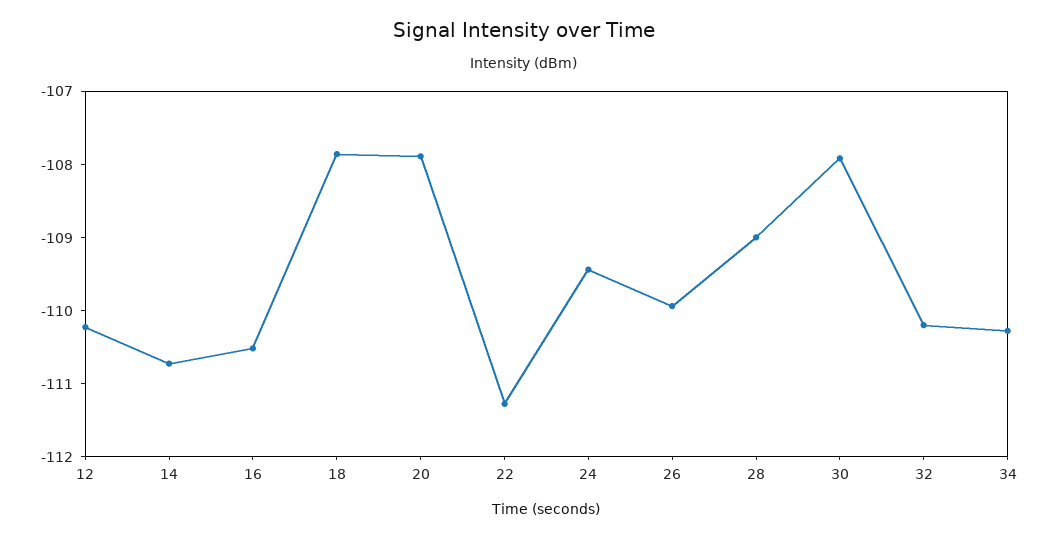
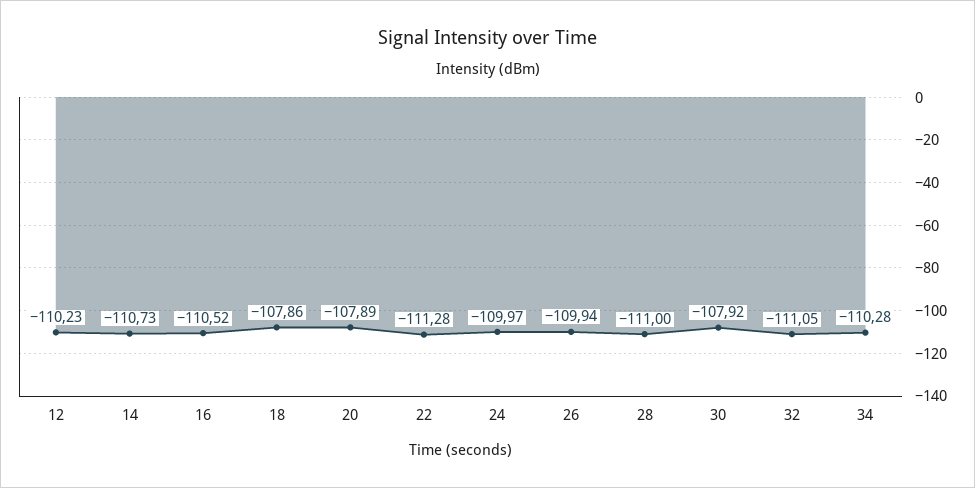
24: -109.4 -> -109.97
28: -109 -> -111
32: -110.2 -> -111.05

